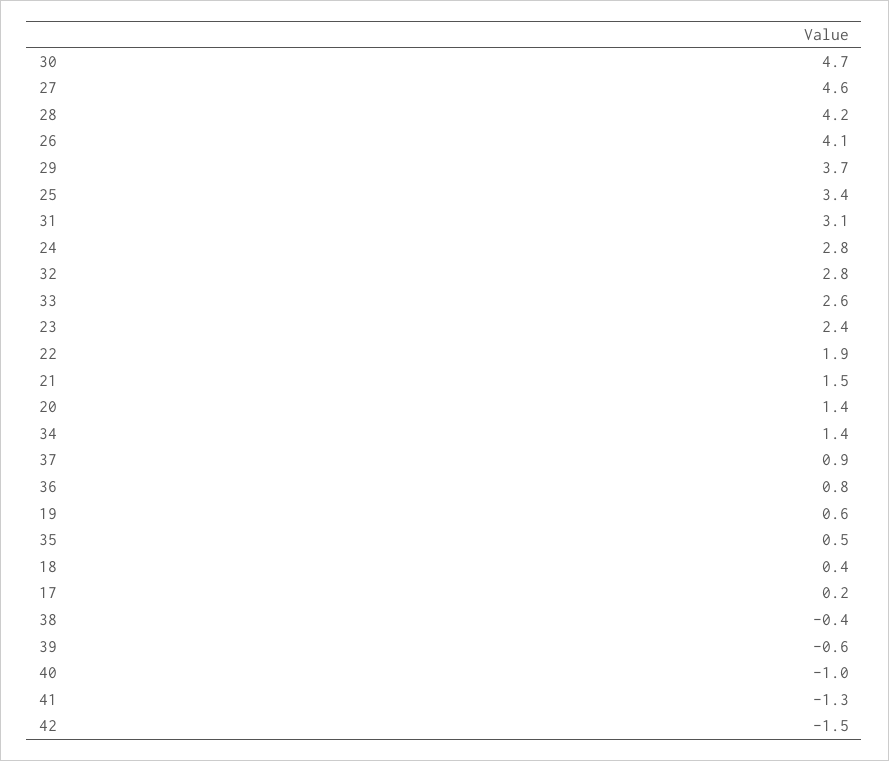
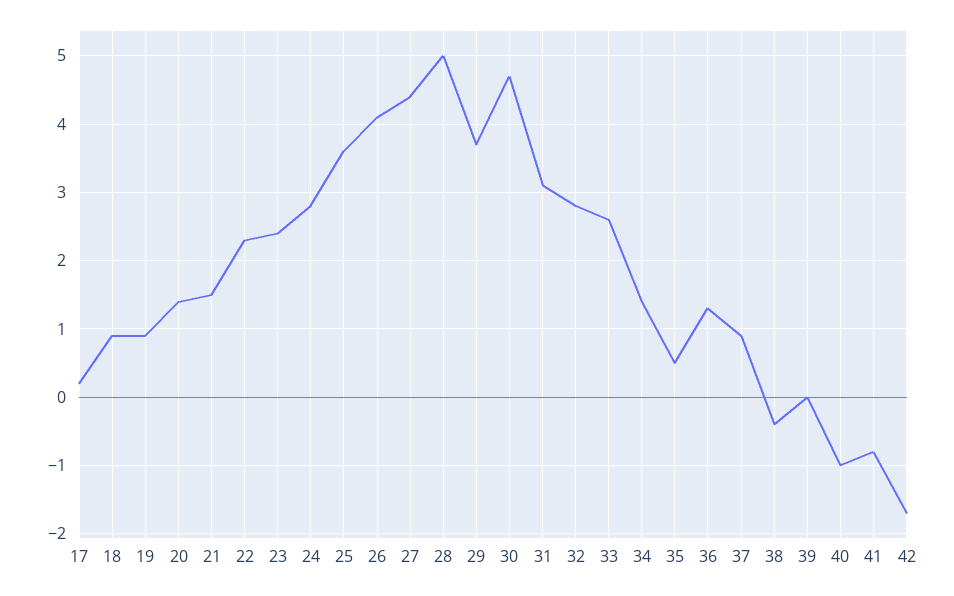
27: 4.6 -> 4.4
28: 4.2 -> 5
25: 3.4 -> 3.6
22: 1.9 -> 2.3
36: 0.8 -> 1.3
19: 0.6 -> 0.9
18: 0.4 -> 0.9
39: -0.6 -> 0
41: -1.3 -> -0.8
42: -1.5 -> -1.7

